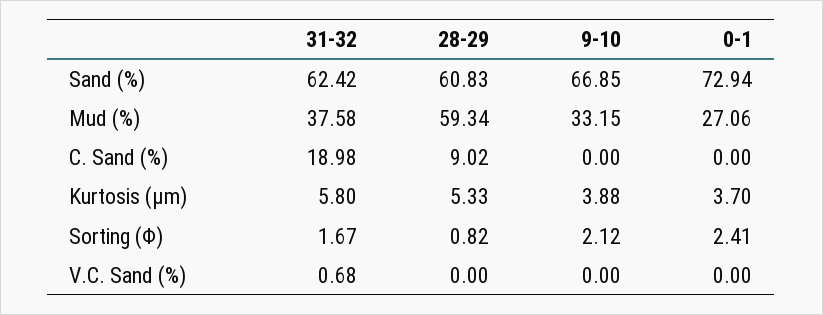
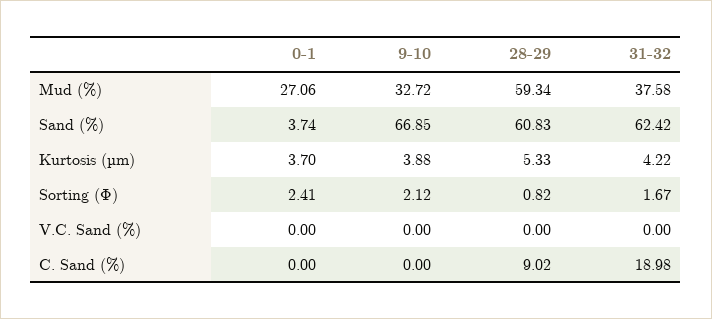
0-1, Sand (%): 72.94 -> 3.74
9-10, Mud (%): 33.15 -> 32.72
31-32, Kurtosis (µm): 5.8 -> 4.22
31-32, V.C. Sand (%): 0.68 -> 0

